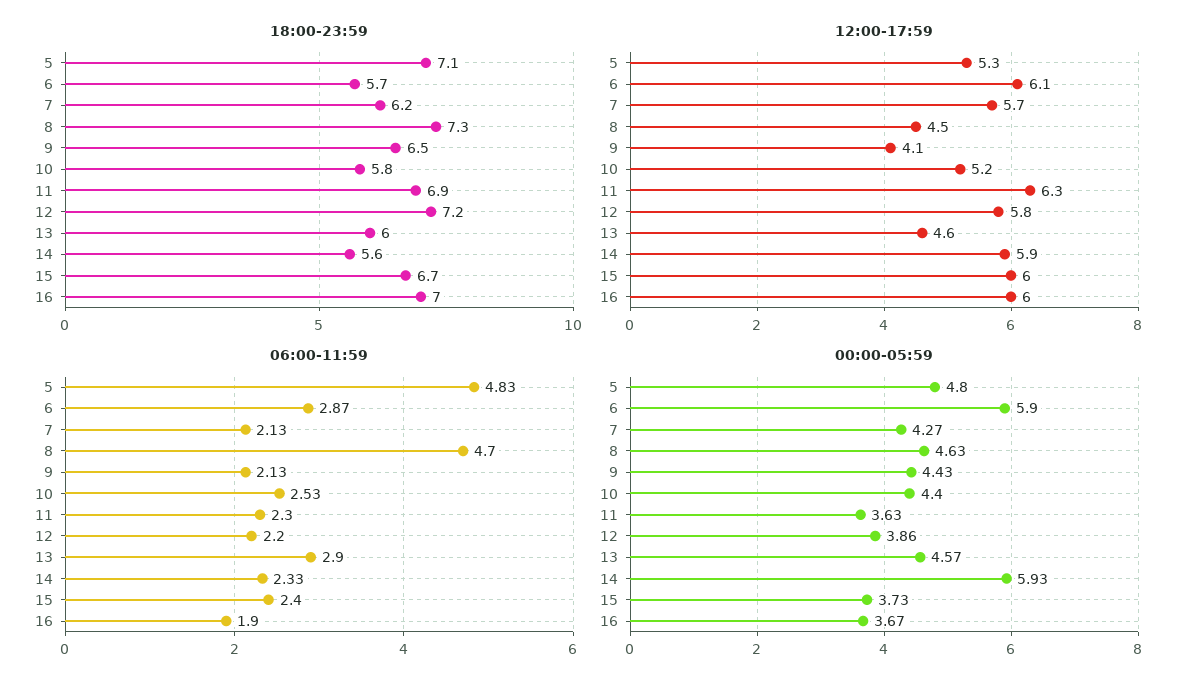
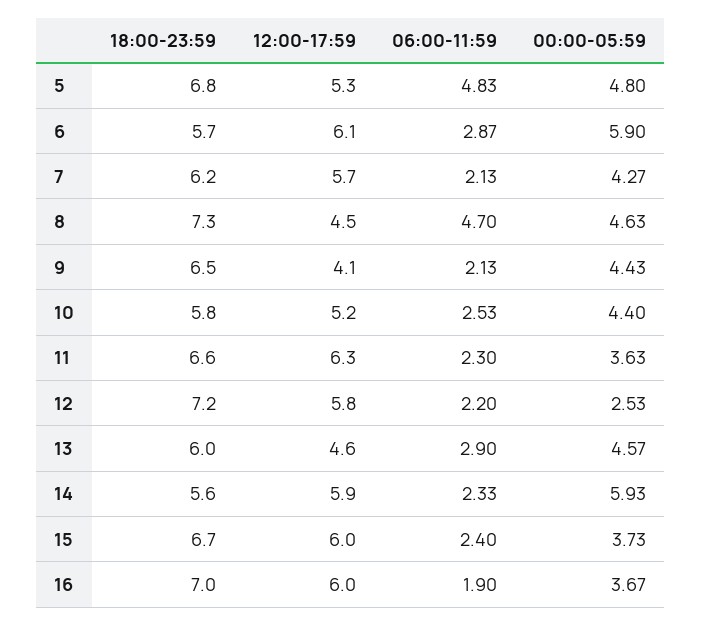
18:00-23:59, 5: 7.1 -> 6.8
18:00-23:59, 11: 6.9 -> 6.6
00:00-05:59, 12: 3.86 -> 2.53

